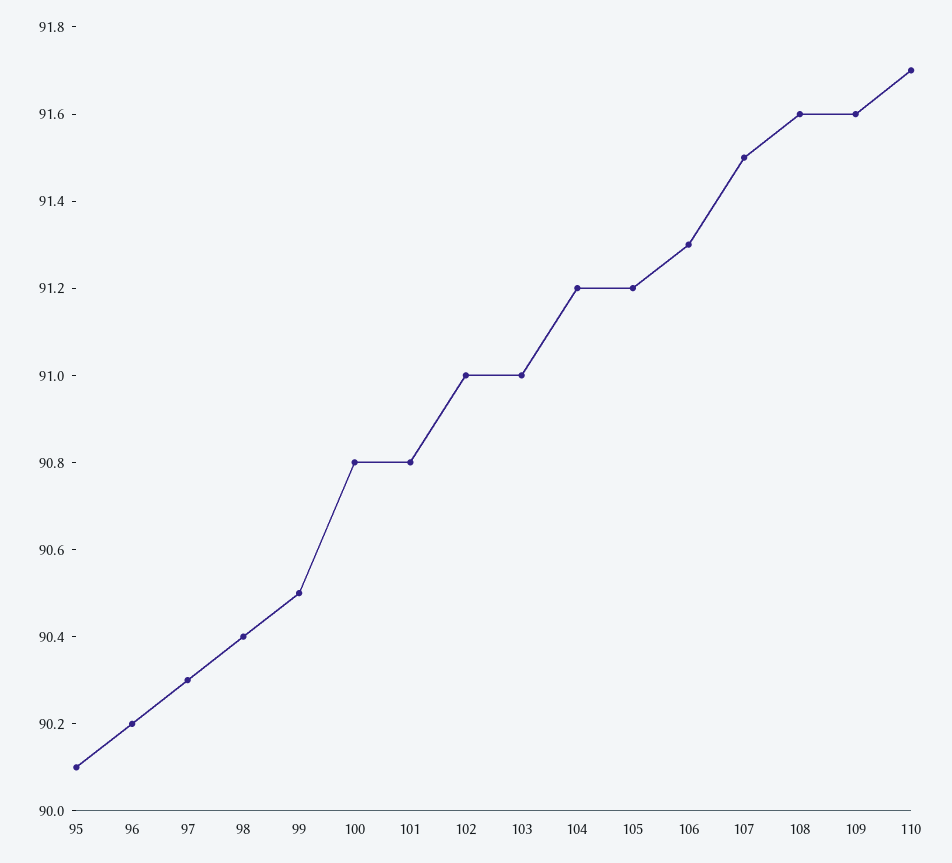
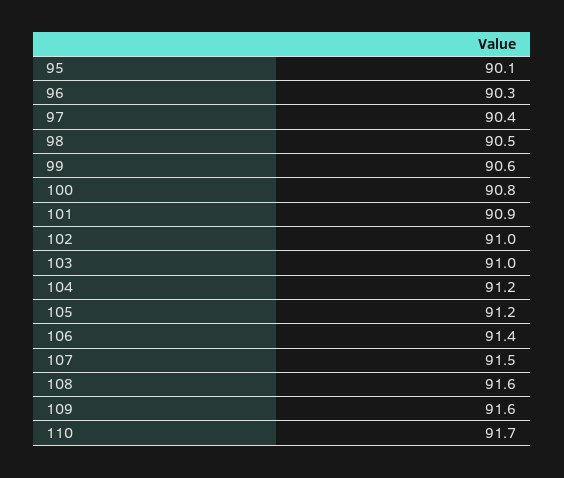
96: 90.2 -> 90.3
97: 90.3 -> 90.4
98: 90.4 -> 90.5
99: 90.5 -> 90.6
101: 90.8 -> 90.9
106: 91.3 -> 91.4

